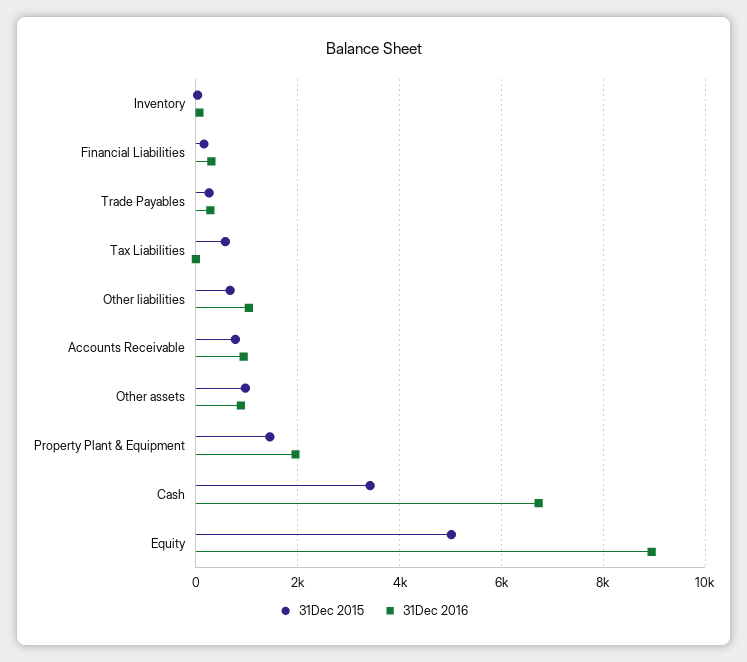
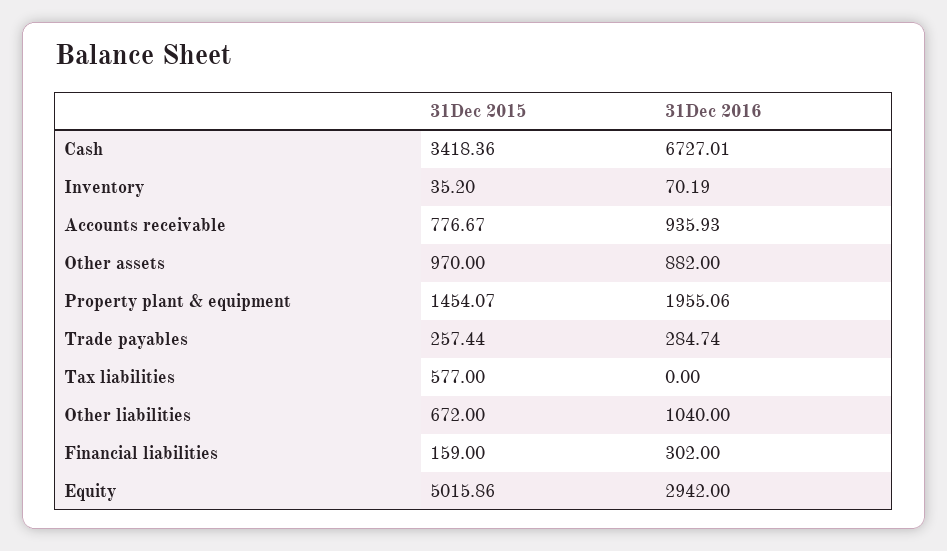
31Dec 2016, Equity: 9000 -> 2942

